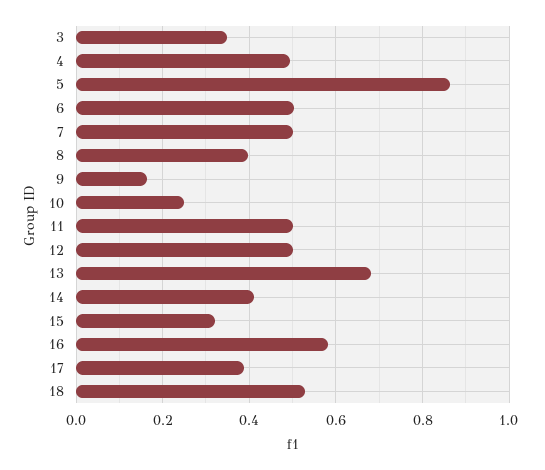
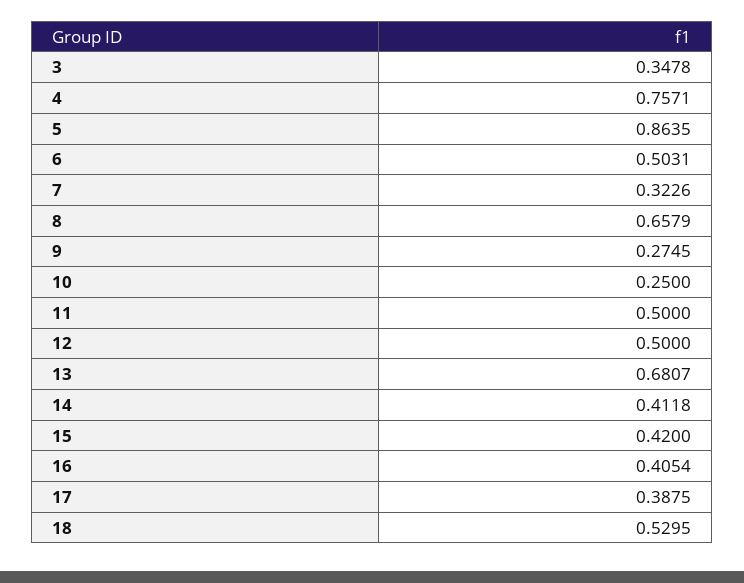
4: 0.5 -> 0.7571
7: 0.5 -> 0.3226
8: 0.4 -> 0.6579
9: 0.16 -> 0.2745
15: 0.32 -> 0.42
16: 0.58 -> 0.4054

